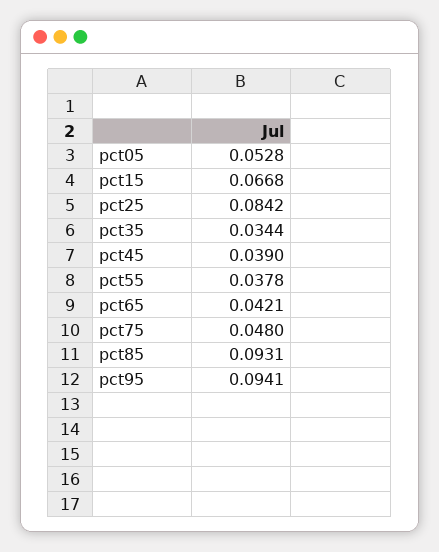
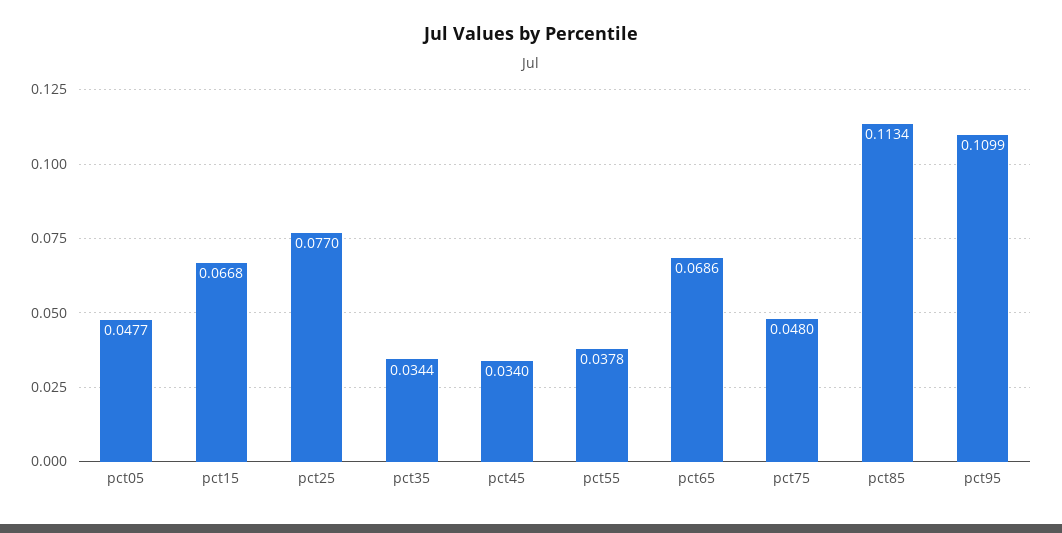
pct05: 0.0528 -> 0.0477
pct25: 0.0842 -> 0.077
pct45: 0.039 -> 0.034
pct65: 0.0421 -> 0.0686
pct85: 0.0931 -> 0.1134
pct95: 0.0941 -> 0.1099

